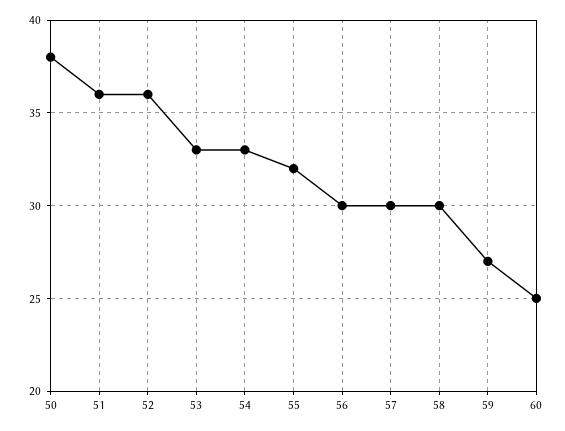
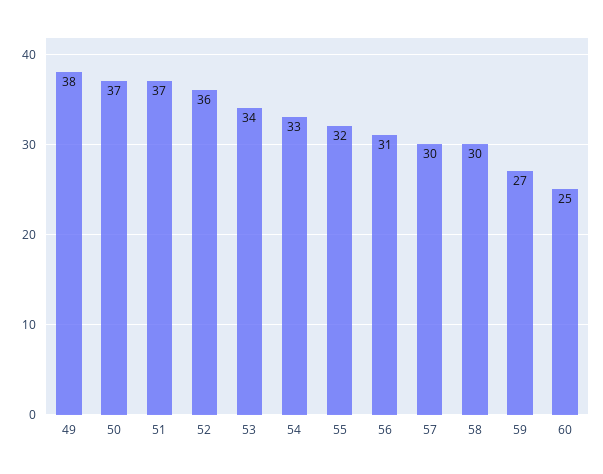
50: 38 -> 37
51: 36 -> 37
53: 33 -> 34
56: 30 -> 31
49: none -> 38

